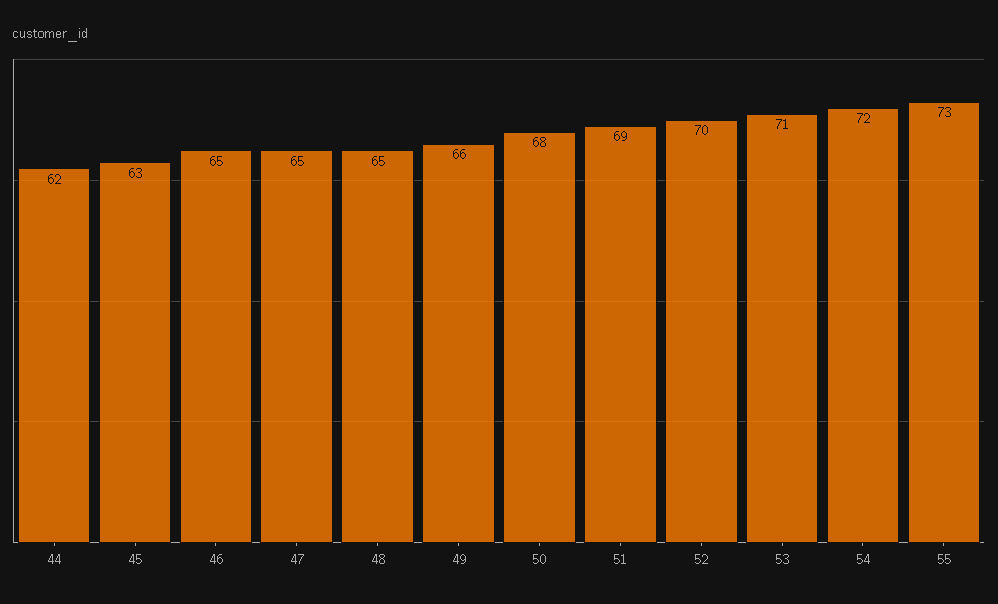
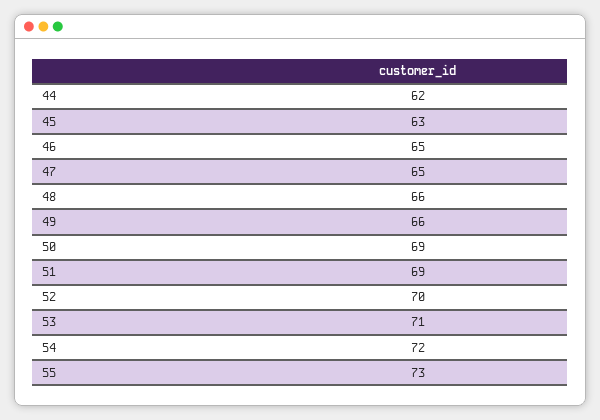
48: 65 -> 66
50: 68 -> 69

